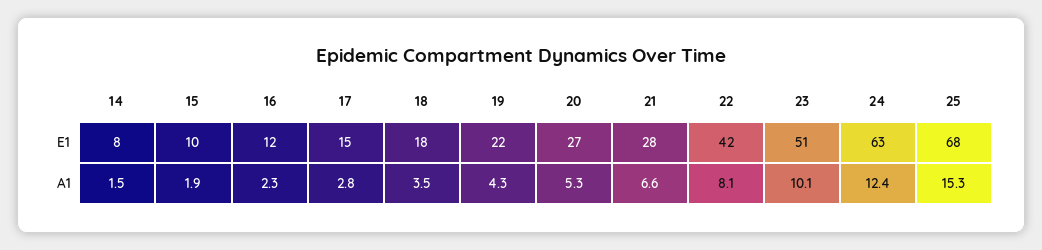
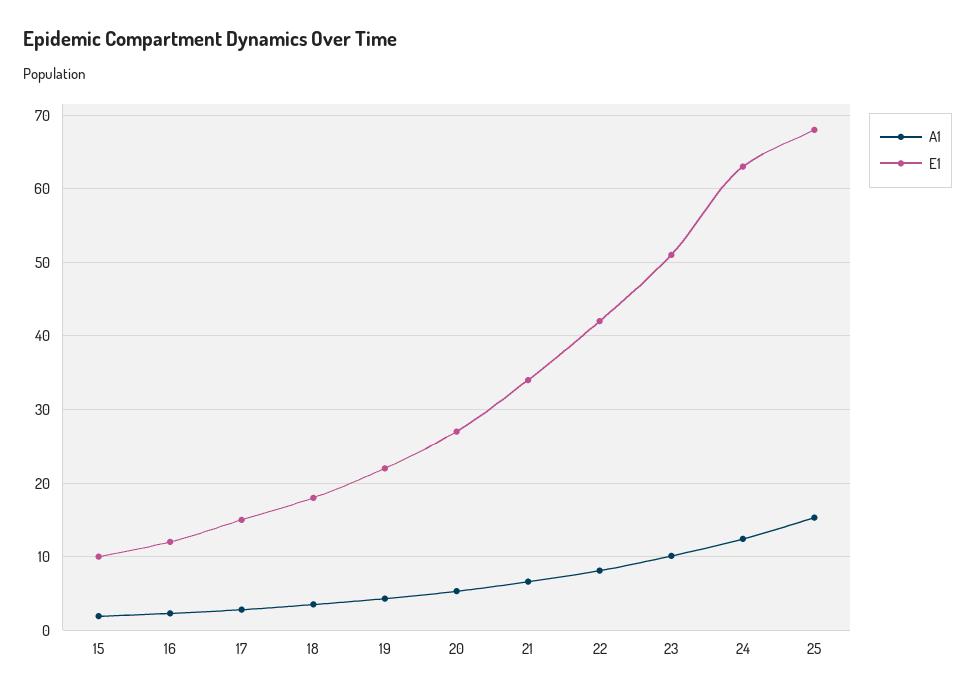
E1, 14: 8 -> none
E1, 21: 28 -> 34
A1, 14: 1.5 -> none

